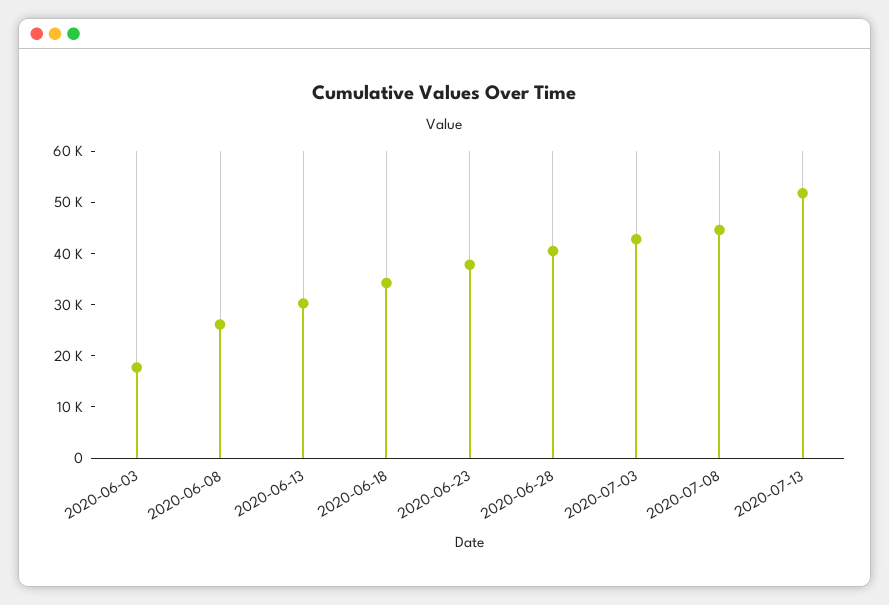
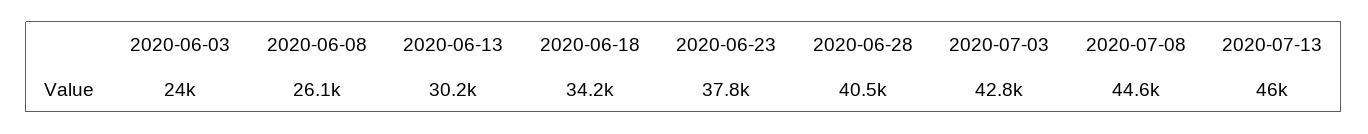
2020-06-03: 18000 -> 24000
2020-07-13: 52000 -> 46000

